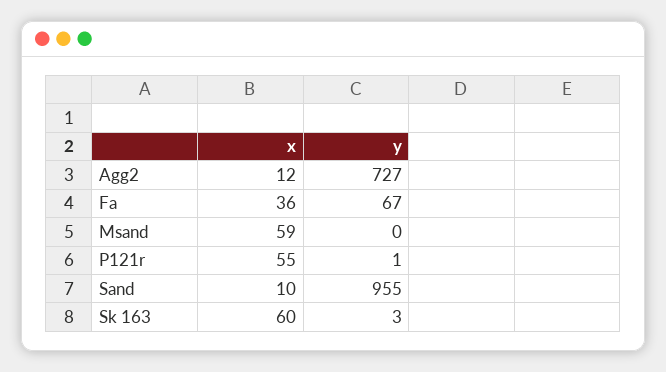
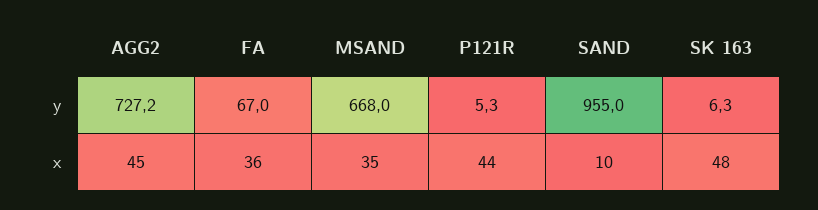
x, Agg2: 12 -> 45
x, Msand: 59 -> 35
y, Msand: 0 -> 668
x, P121r: 55 -> 44
y, P121r: 1 -> 5.3
x, Sk 163: 60 -> 48
y, Sk 163: 3 -> 6.3

